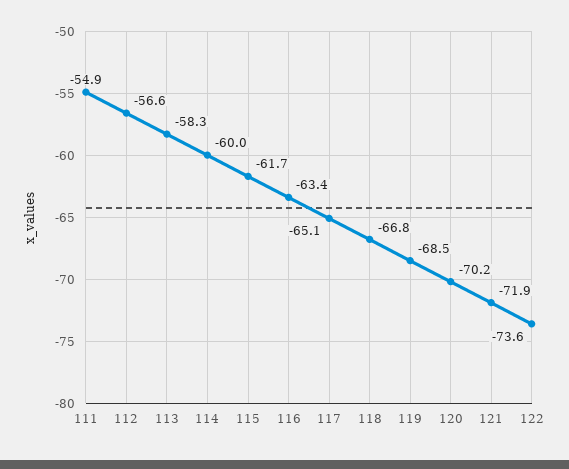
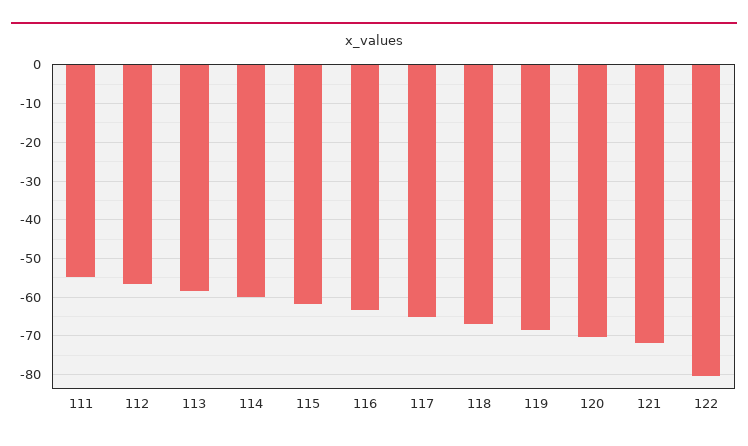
122: -73.6 -> -80

